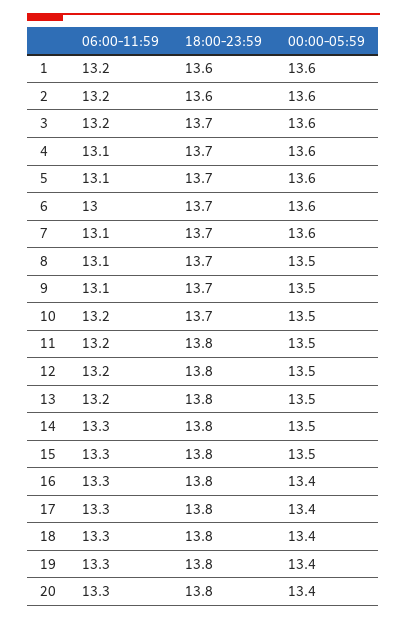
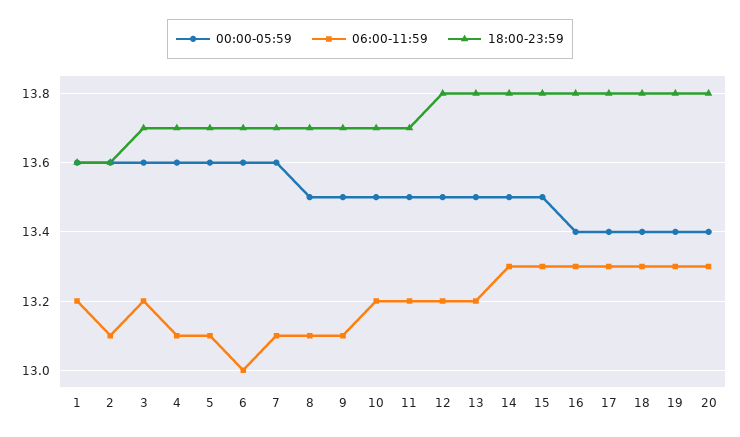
06:00-11:59, 2: 13.2 -> 13.1
18:00-23:59, 11: 13.8 -> 13.7

